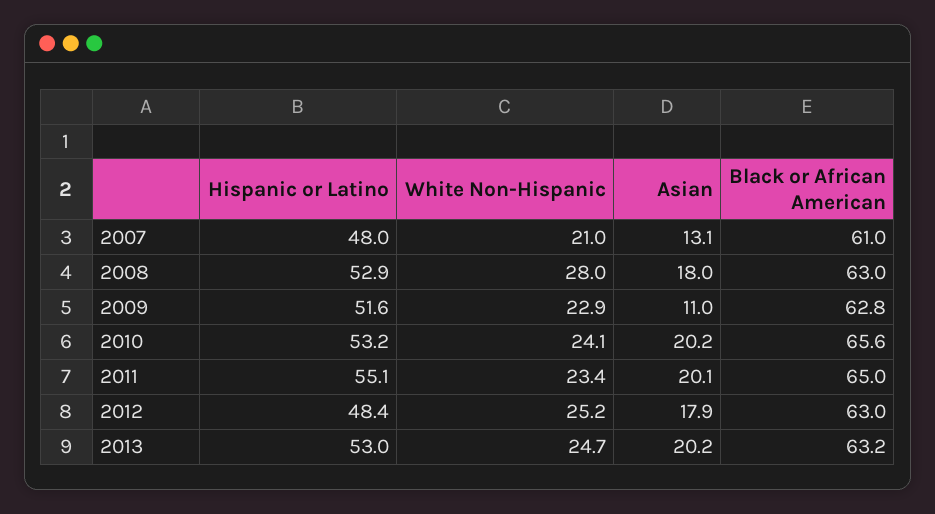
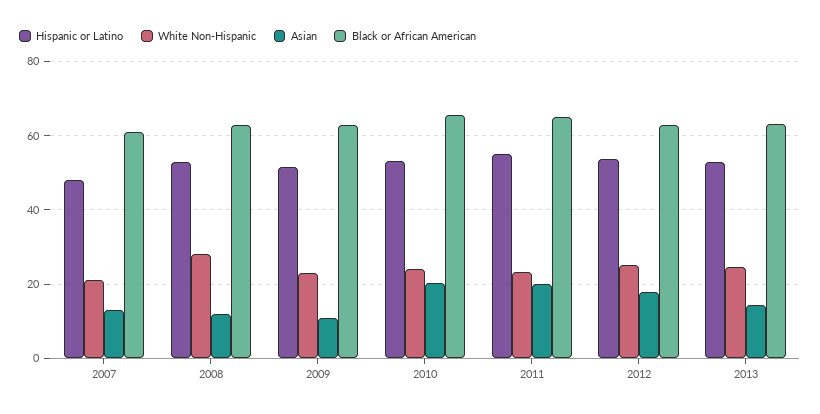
Asian, 2008: 18 -> 12
Hispanic or Latino, 2012: 48.4 -> 54
Asian, 2013: 20.2 -> 14

